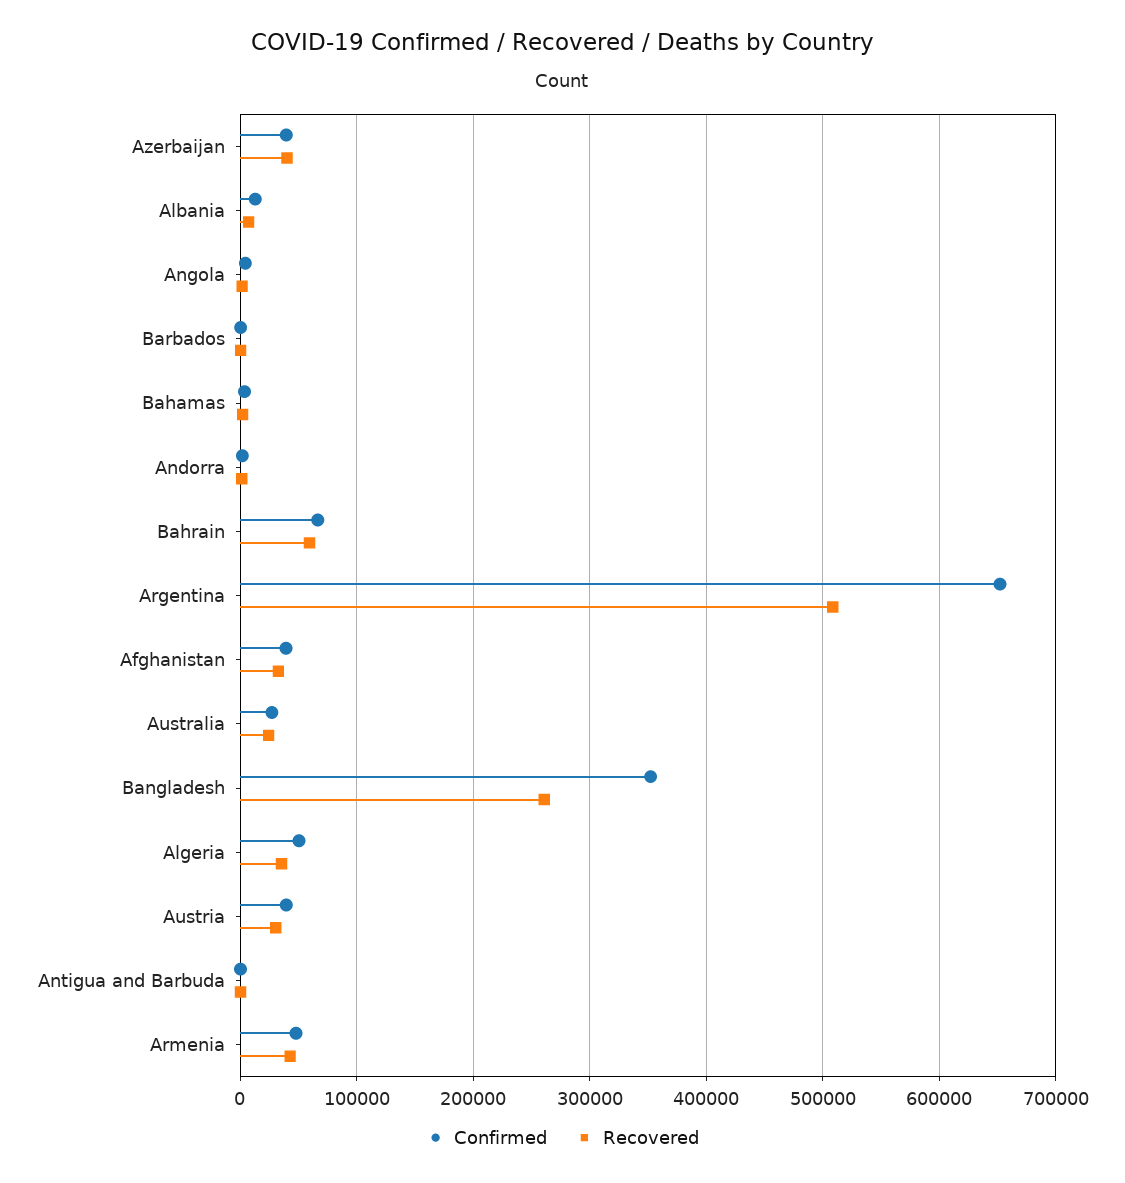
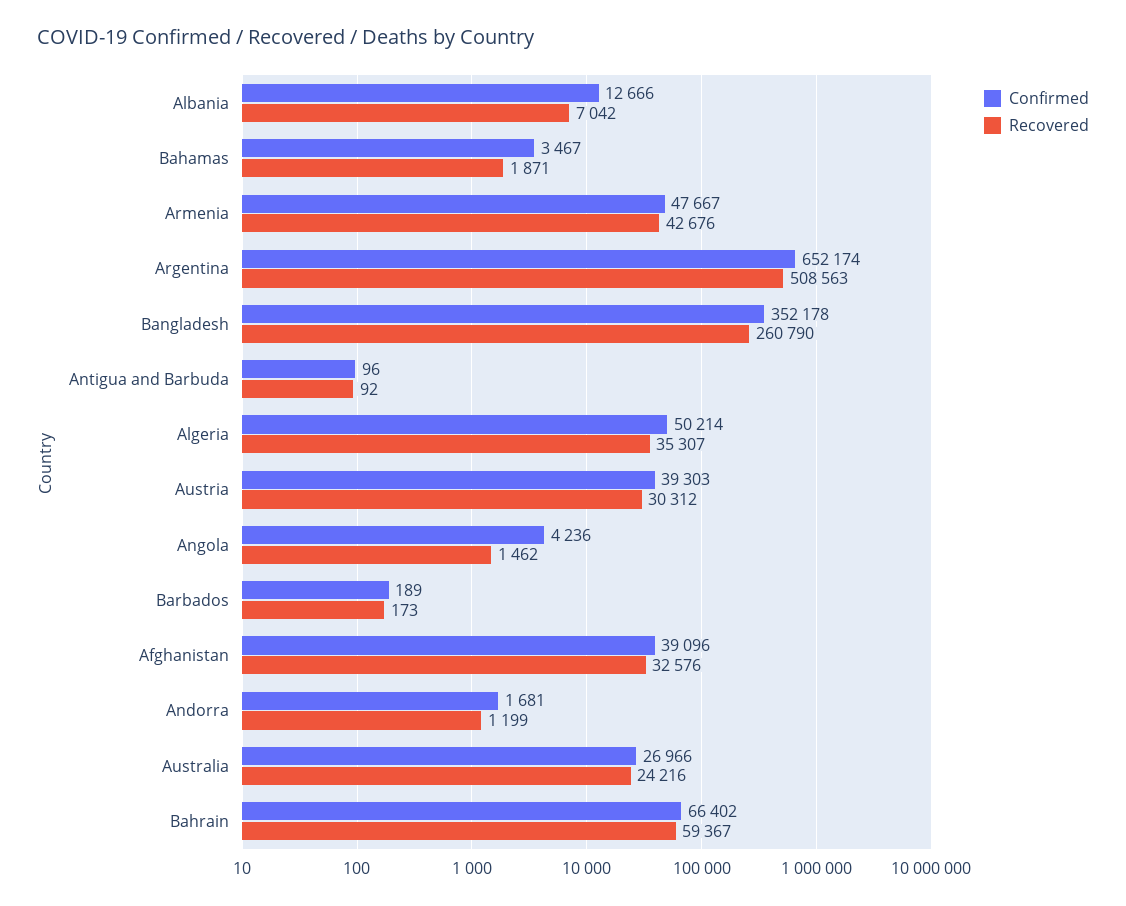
Confirmed, Azerbaijan: 40000 -> none
Recovered, Azerbaijan: 40000 -> none

